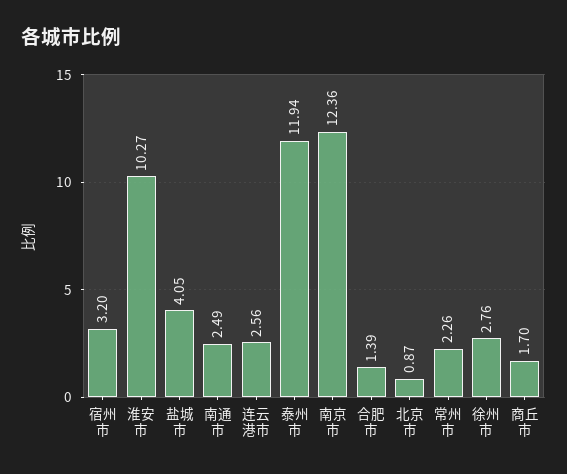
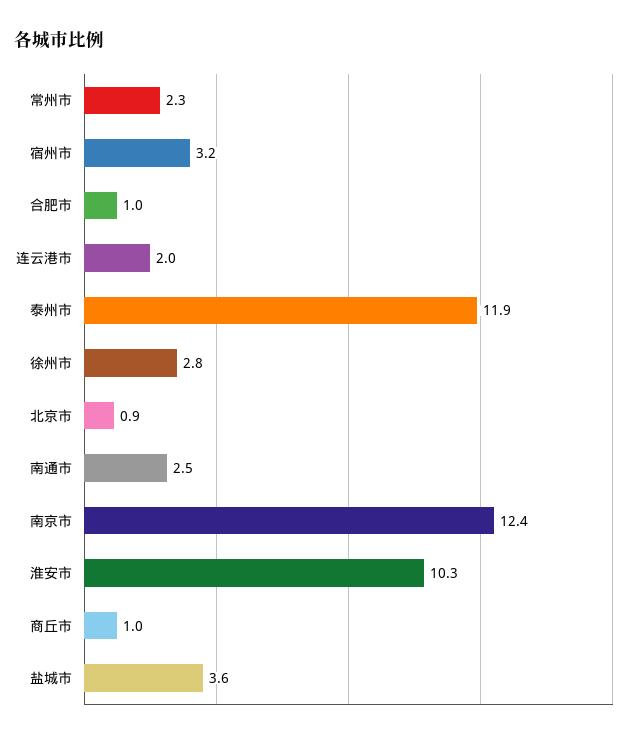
盐城市: 4.05 -> 3.6
连云港市: 2.56 -> 2
合肥市: 1.39 -> 1
商丘市: 1.7 -> 1

